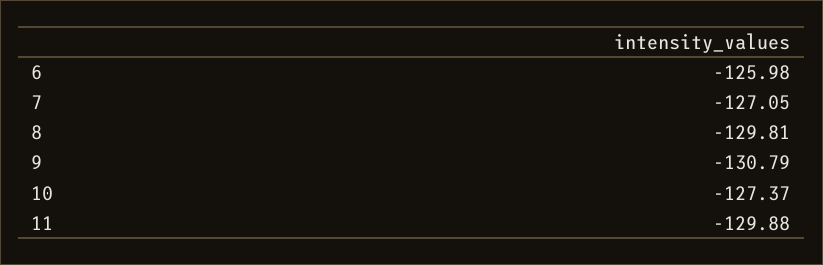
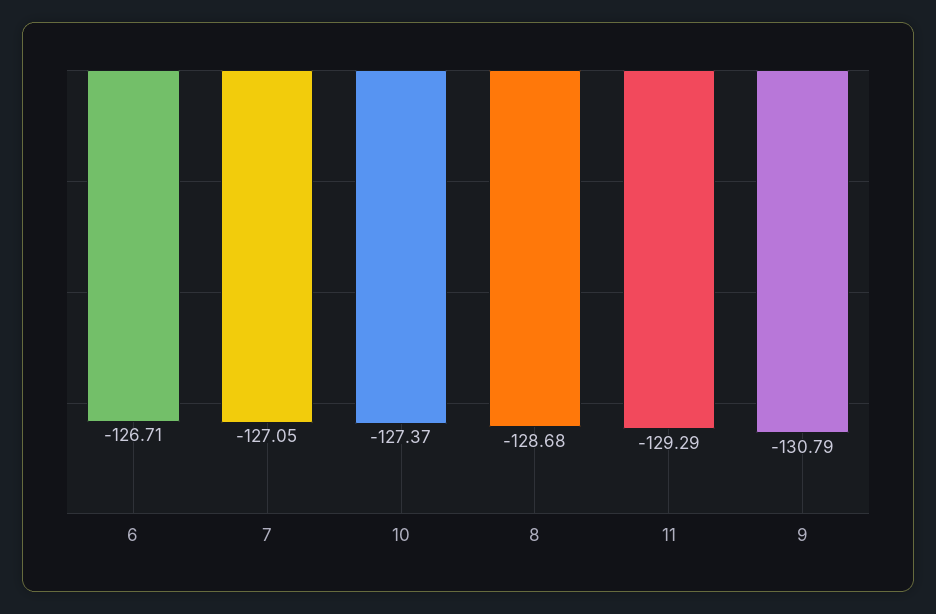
6: -125.98 -> -126.71
8: -129.81 -> -128.68
11: -129.88 -> -129.29

